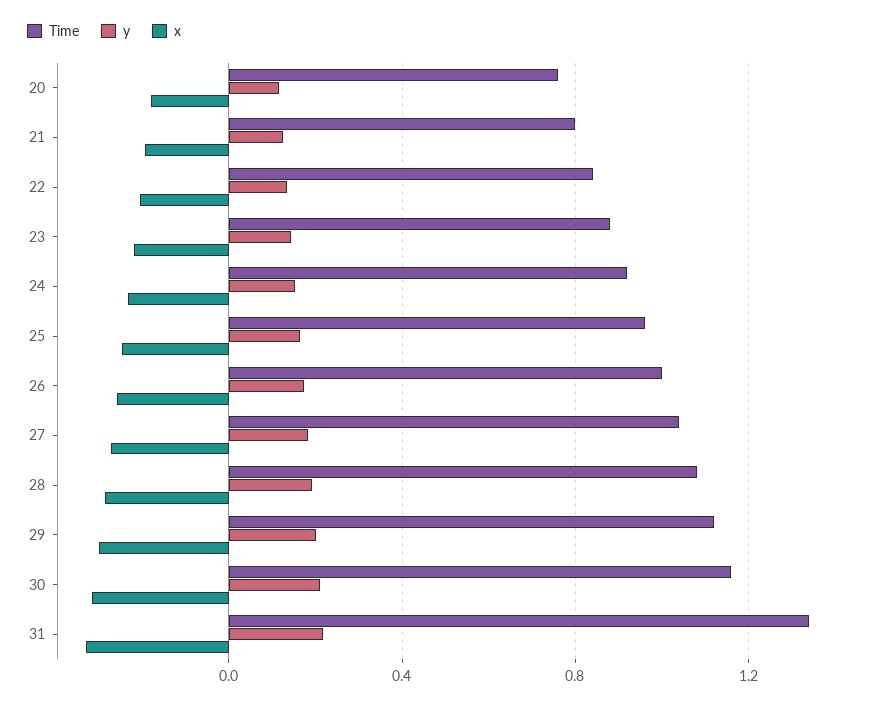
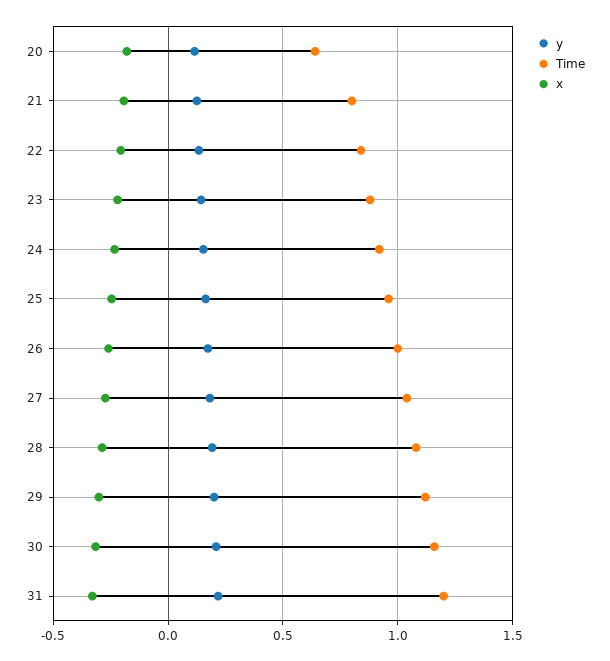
Time, 20: 0.75 -> 0.65
Time, 31: 1.35 -> 1.2

